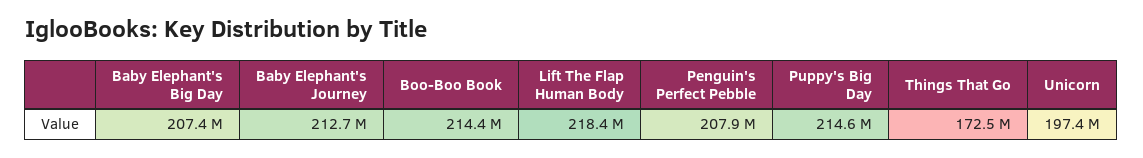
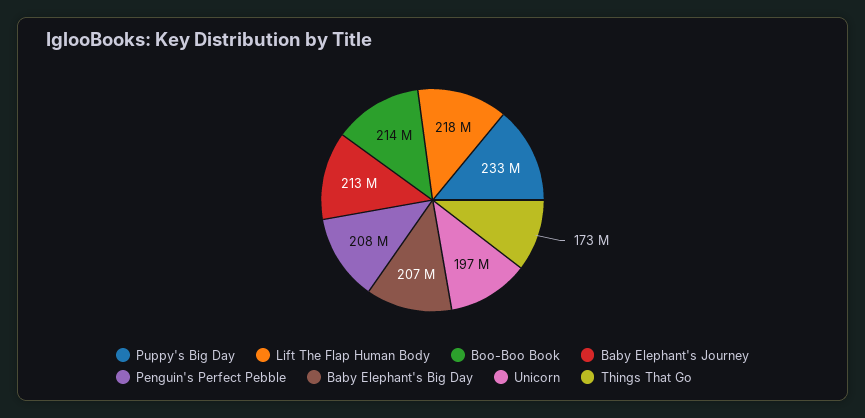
Puppy's Big Day: 214600000 -> 233000000

